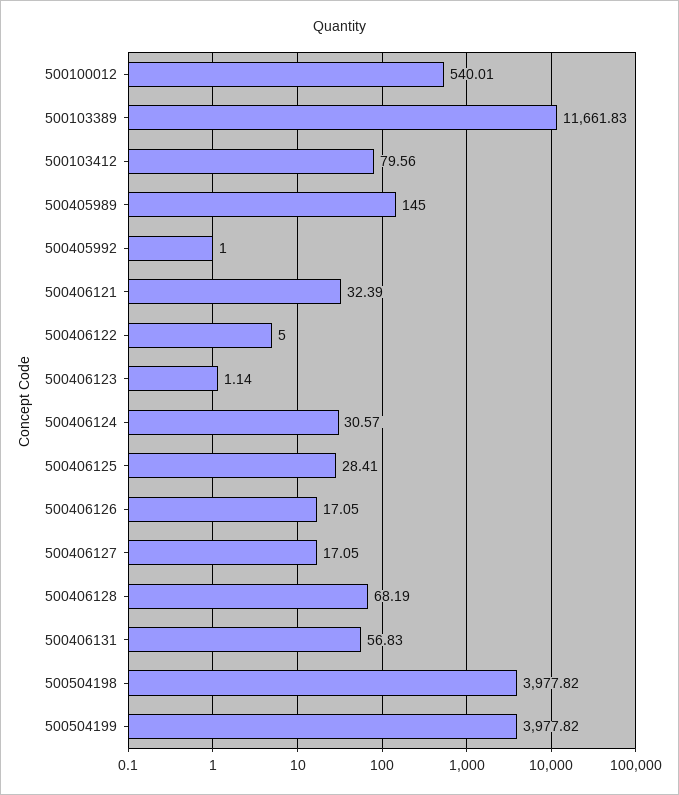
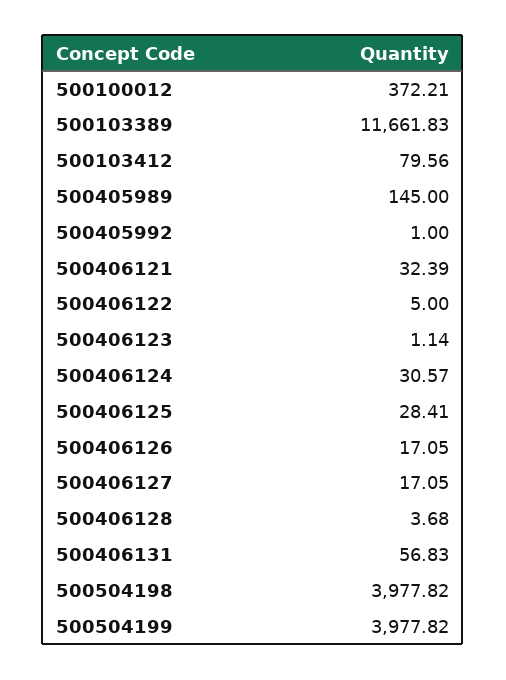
500100012: 540.01 -> 372.21
500406128: 68.19 -> 3.68

